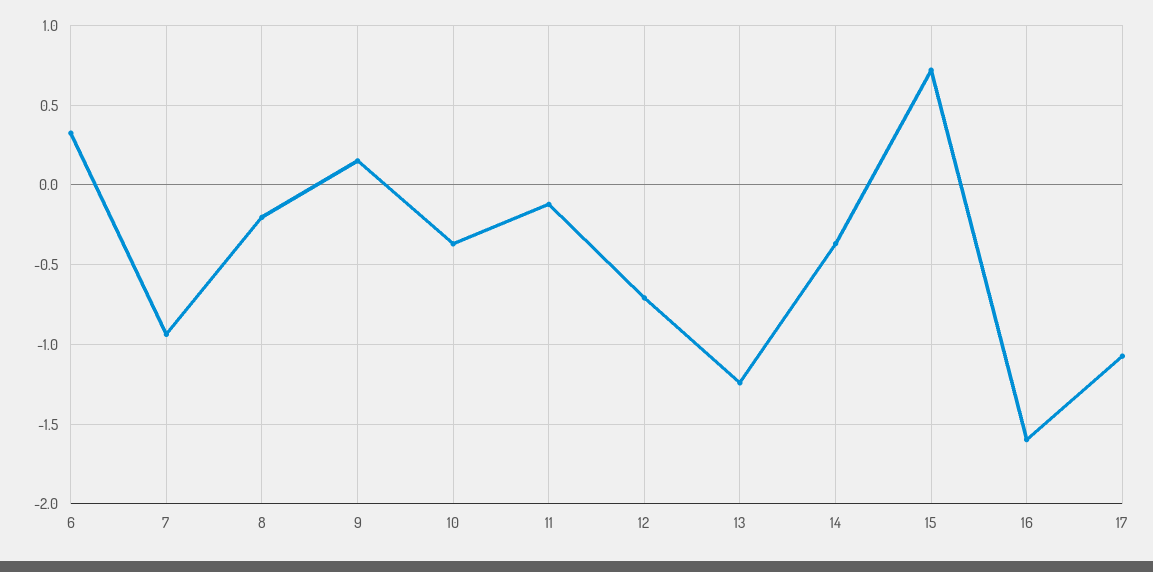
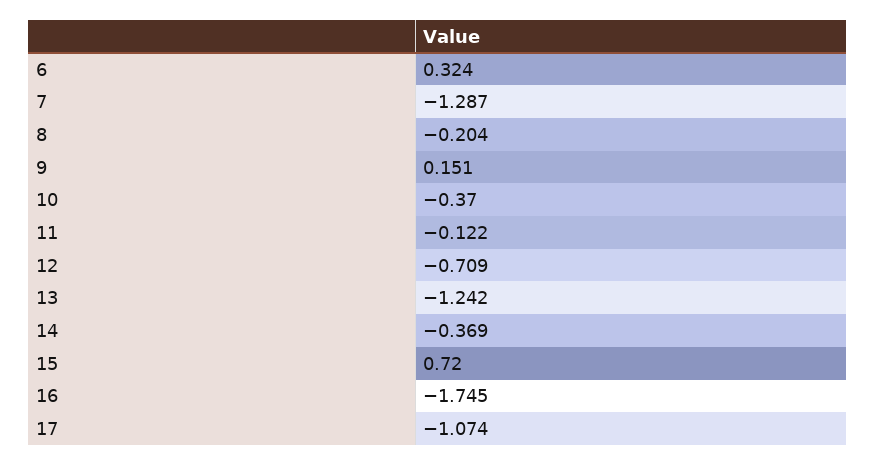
7: -0.95 -> -1.287
16: -1.6 -> -1.745

